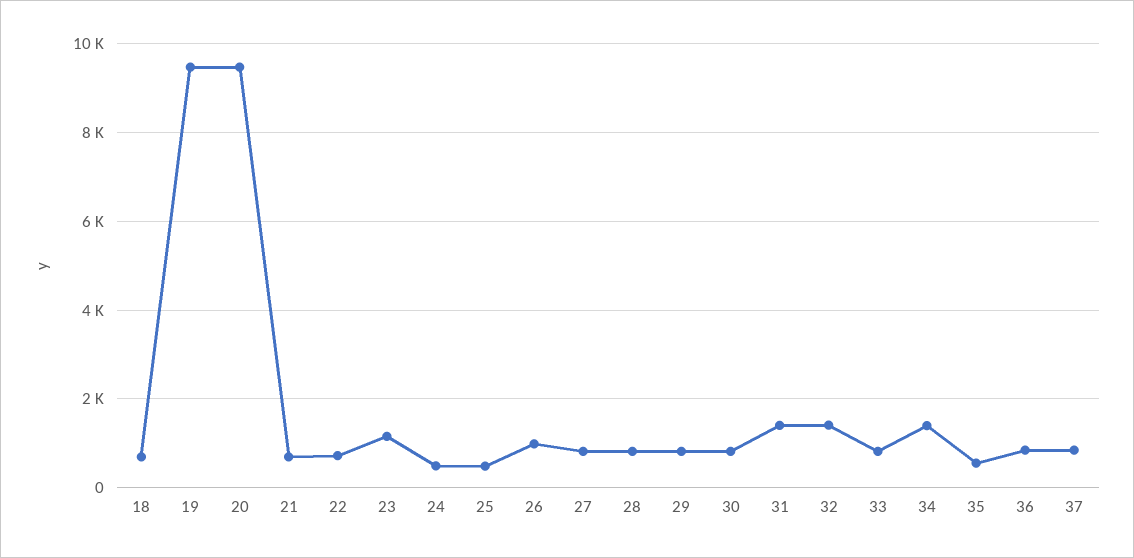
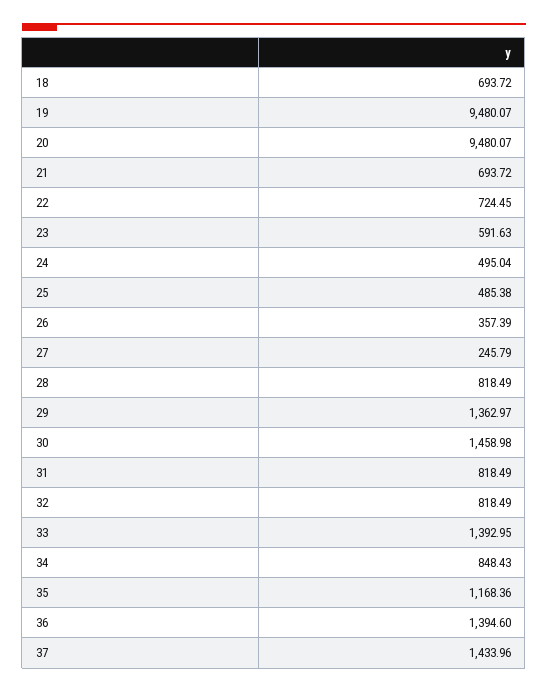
23: 1200 -> 591.63
26: 1000 -> 357.39
27: 800 -> 245.79
29: 800 -> 1362.97
30: 800 -> 1458.98
31: 1400 -> 818.49
32: 1400 -> 818.49
33: 800 -> 1392.95
34: 1400 -> 848.43
35: 600 -> 1168.36
36: 800 -> 1394.6
37: 800 -> 1433.96

